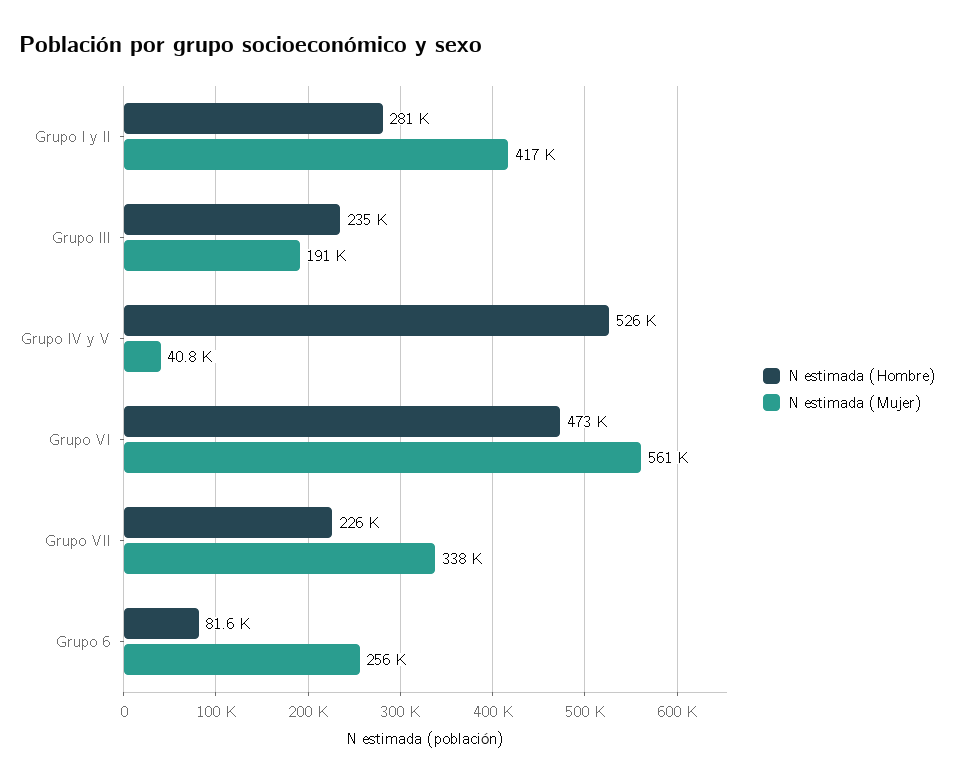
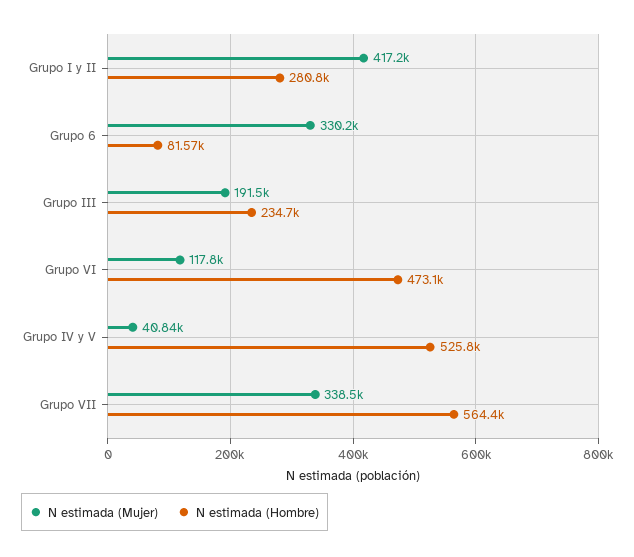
N estimada (Mujer), Grupo VI: 561000 -> 117800
N estimada (Hombre), Grupo VII: 226000 -> 564400
N estimada (Mujer), Grupo 6: 256000 -> 330200

